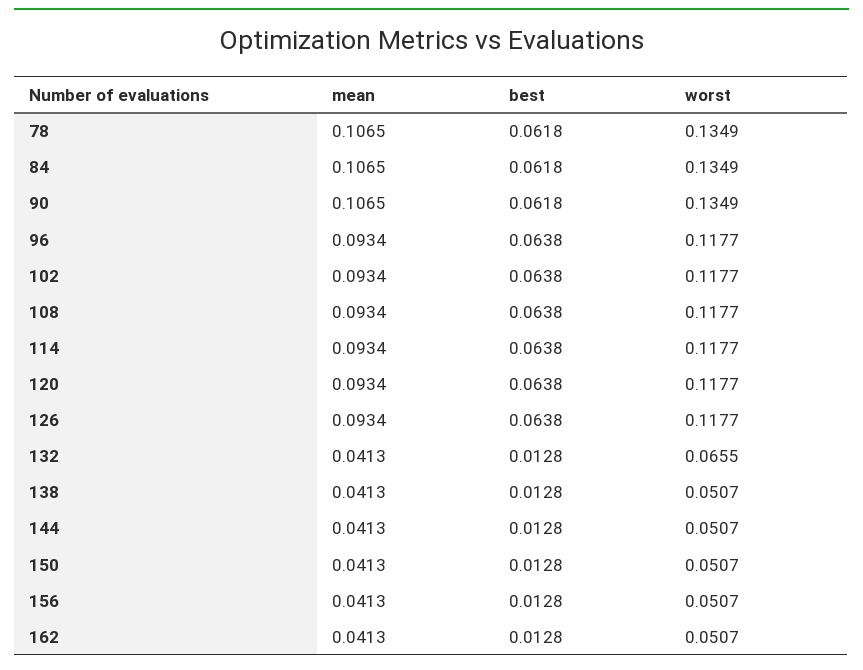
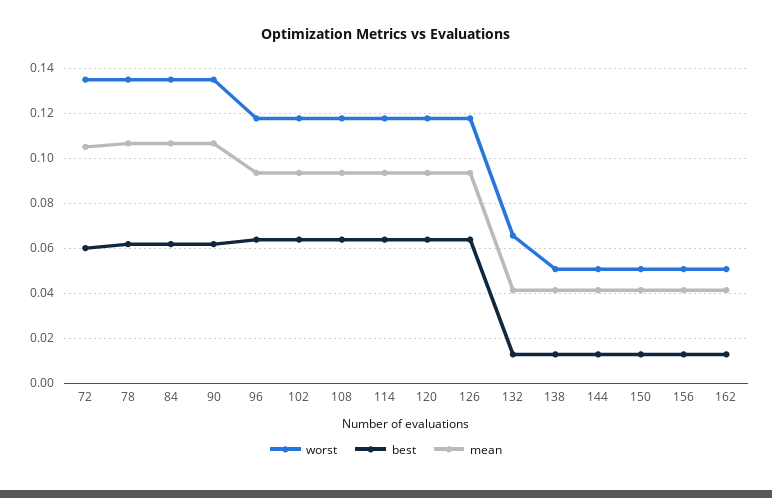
worst, 72: none -> 0.135
best, 72: none -> 0.06
mean, 72: none -> 0.105

